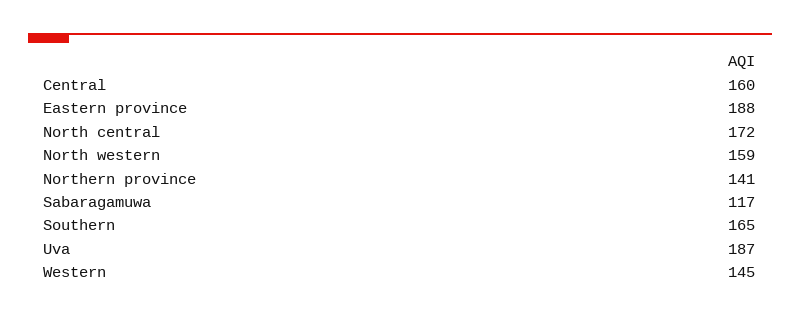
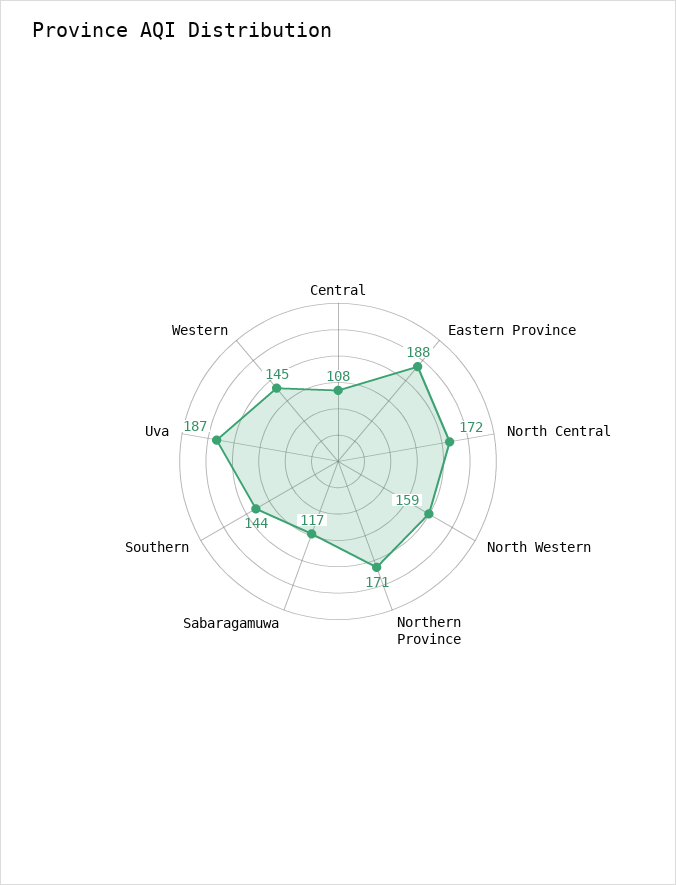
Central: 160 -> 108
Northern province: 141 -> 171
Southern: 165 -> 144

